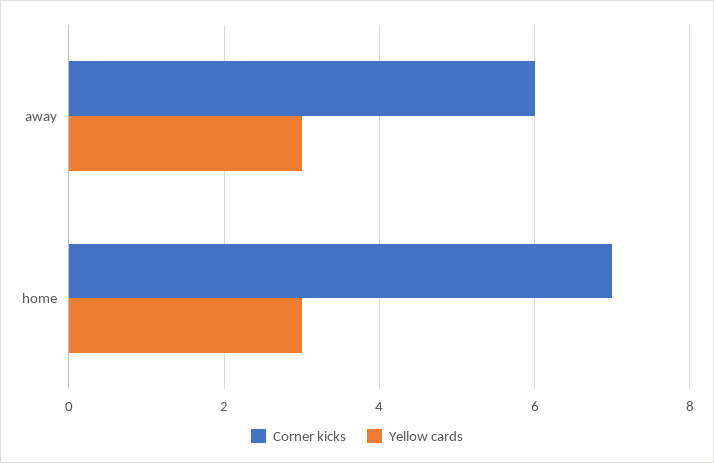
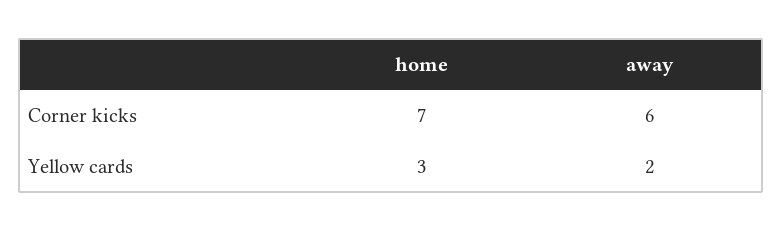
Yellow cards, away: 3 -> 2

